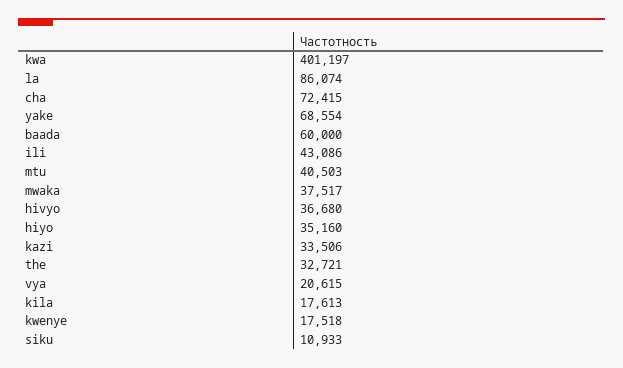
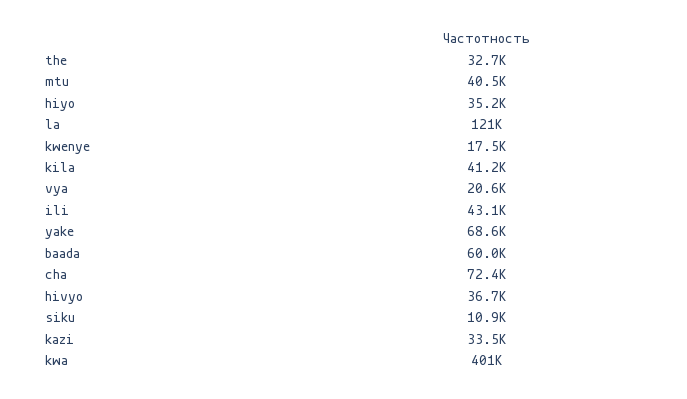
la: 86074 -> 121000
mwaka: 37517 -> none
kila: 17613 -> 41200

